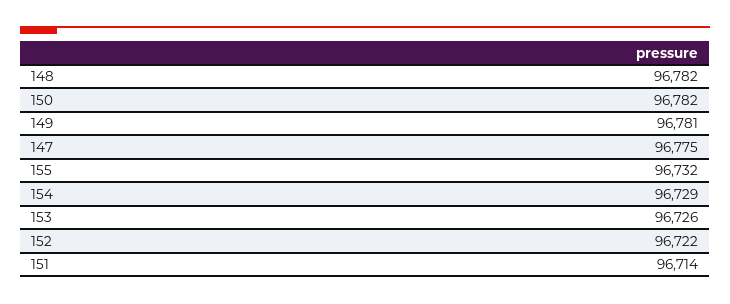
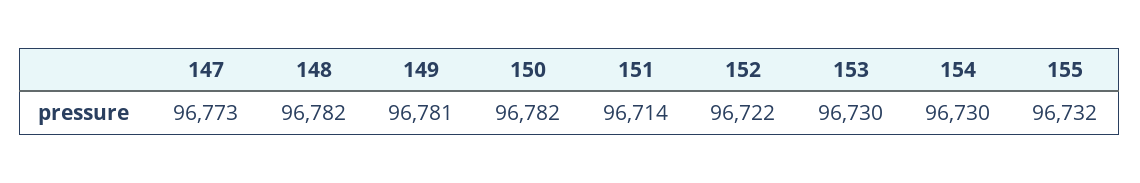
147: 96775 -> 96773
154: 96729 -> 96730
153: 96726 -> 96730

